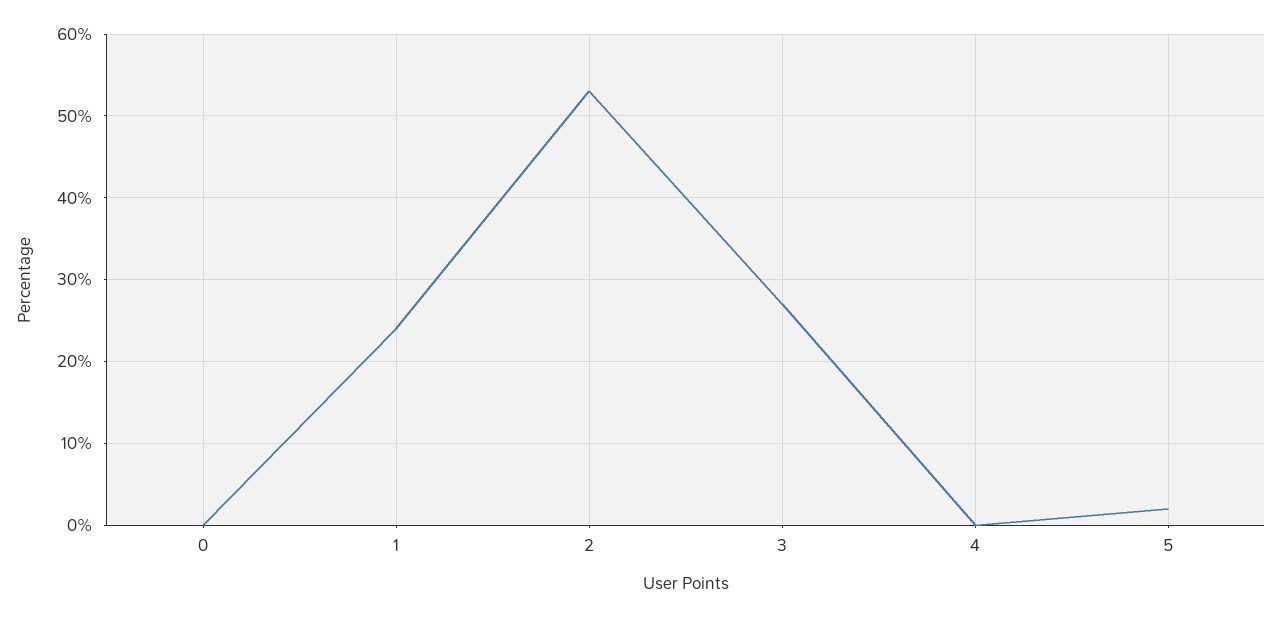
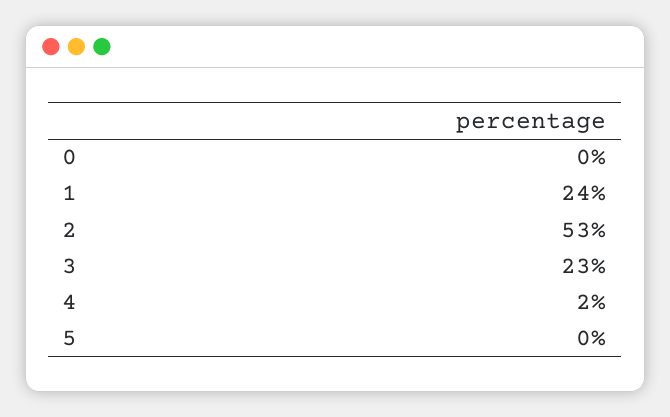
3: 27 -> 23
4: 0 -> 2
5: 2 -> 0

